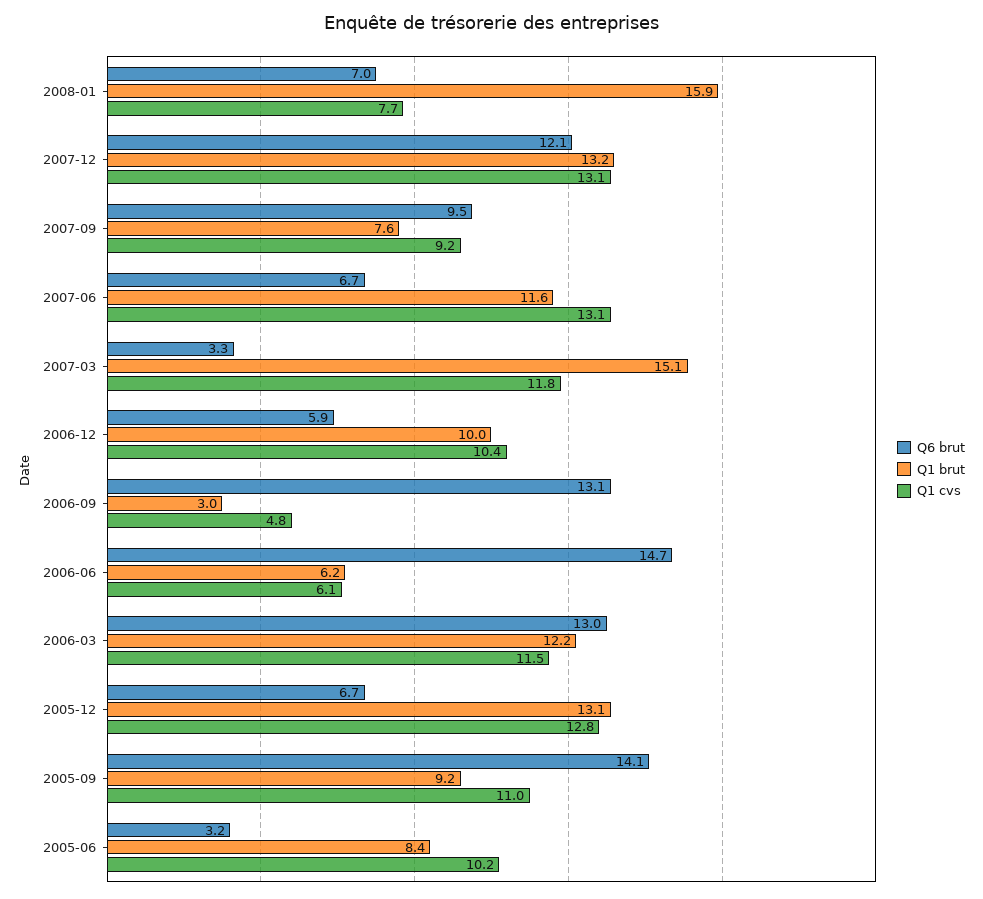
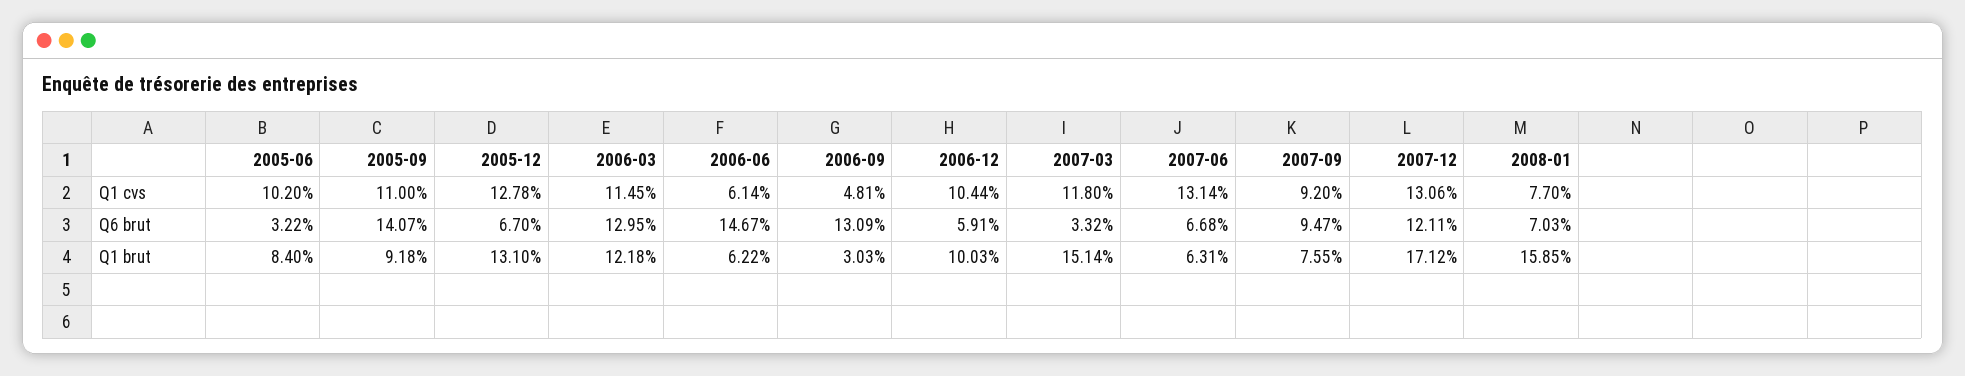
Q1 brut, 2007-12: 13.2 -> 17.12
Q1 brut, 2007-06: 11.6 -> 6.31

